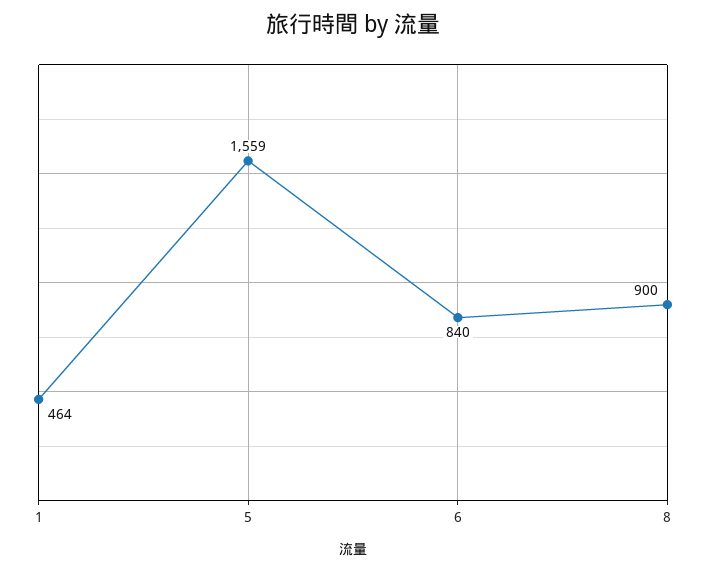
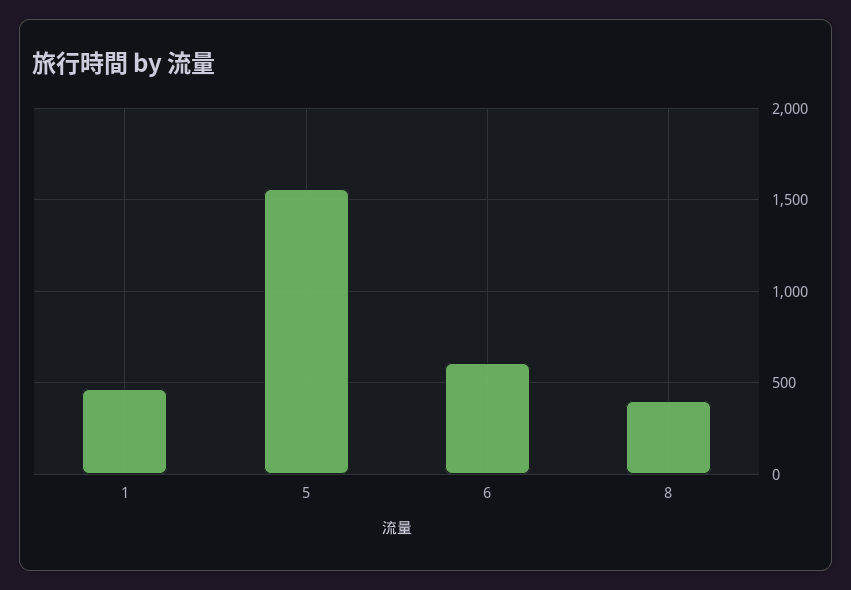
6: 840 -> 600
8: 900 -> 400

